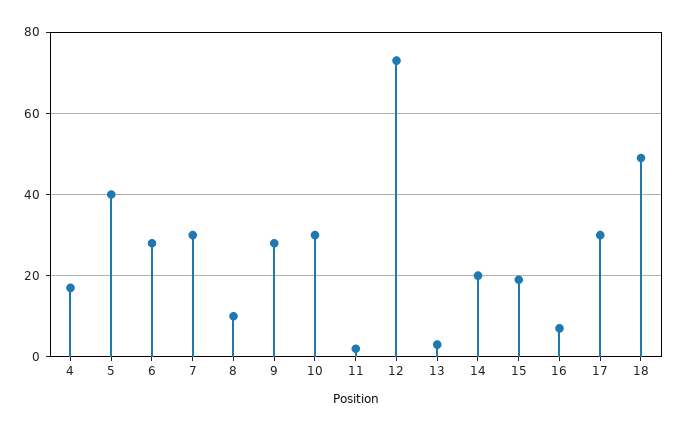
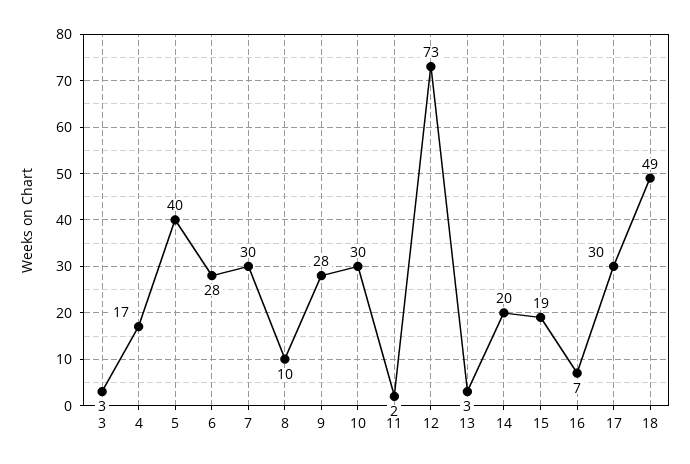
3: none -> 3

